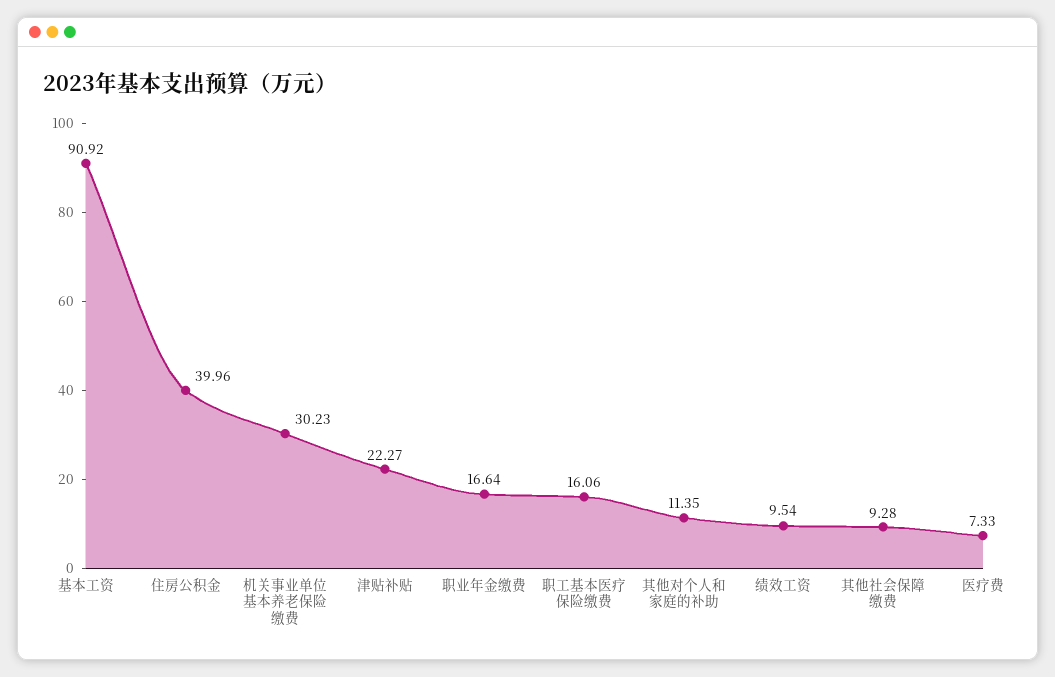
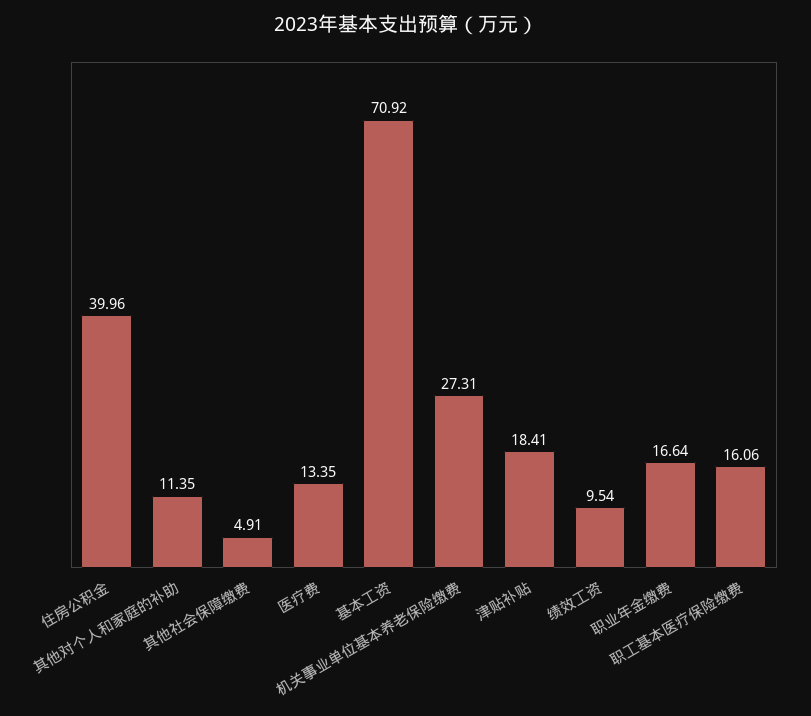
基本工资: 90.92 -> 70.92
机关事业单位基本养老保险缴费: 30.23 -> 27.31
津贴补贴: 22.27 -> 18.41
其他社会保障缴费: 9.28 -> 4.91
医疗费: 7.33 -> 13.35

